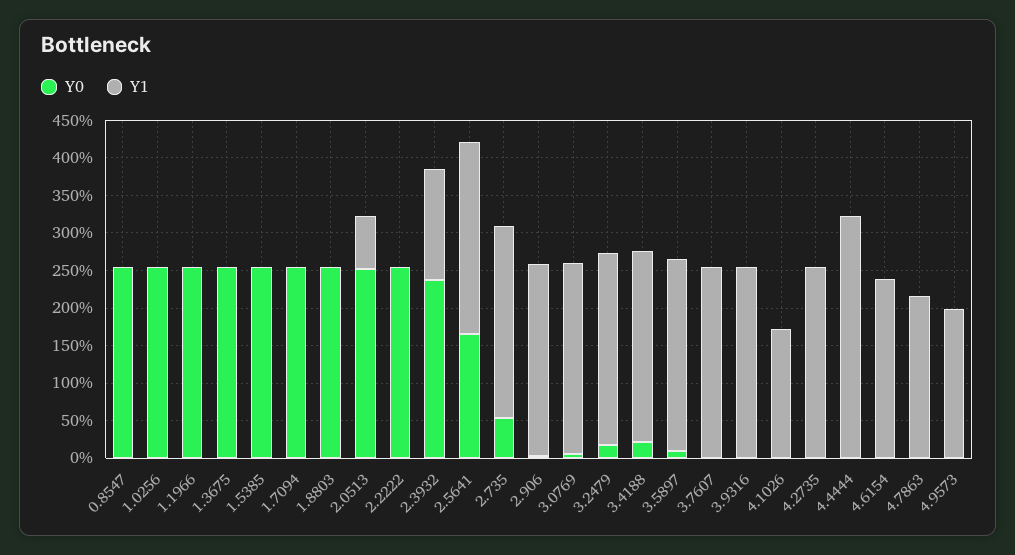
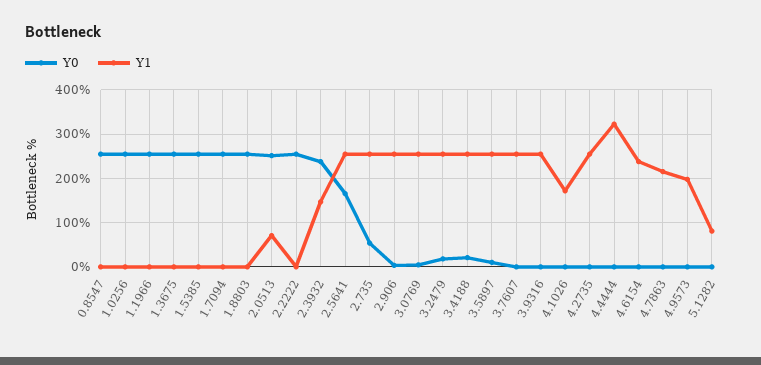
Y0, 5.1282: none -> 0
Y1, 5.1282: none -> 80

